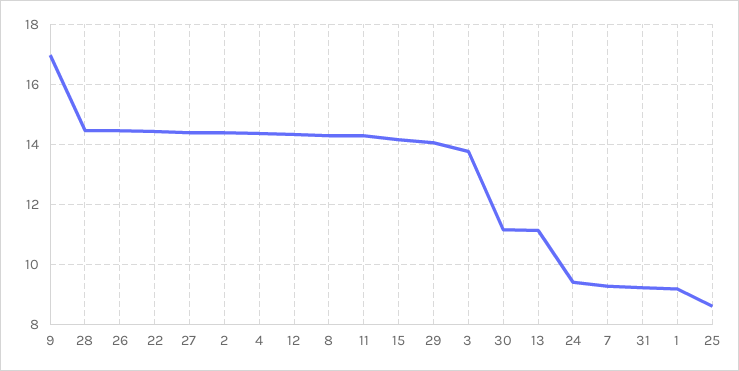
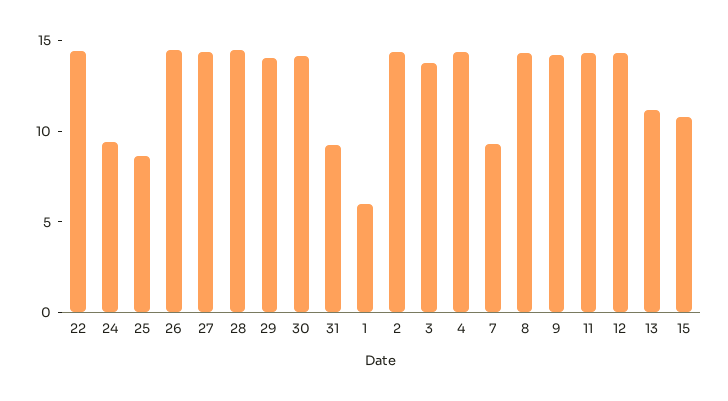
9: 17 -> 14
15: 14.2 -> 11
30: 11.2 -> 14
1: 9.2 -> 6

